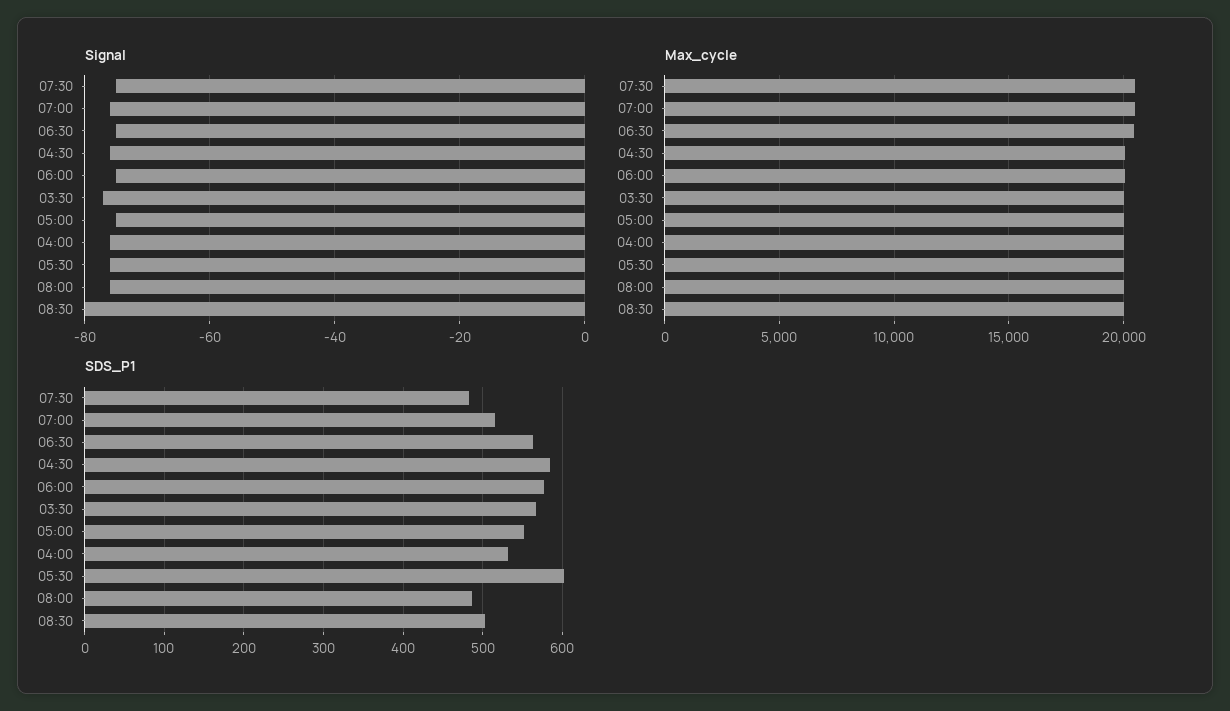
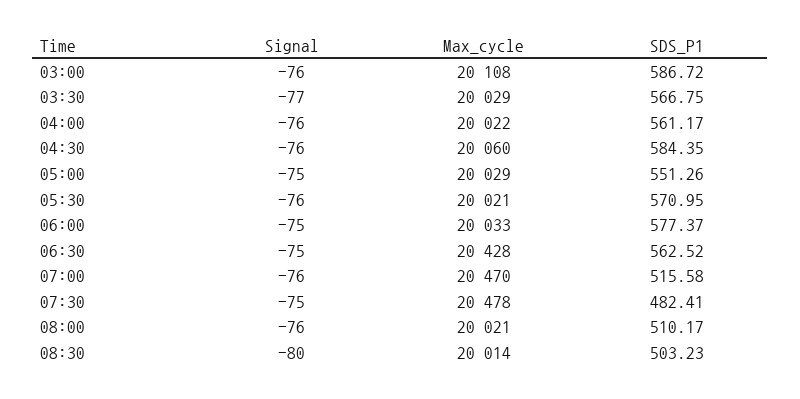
SDS_P1, 04:00: 530 -> 561.17
SDS_P1, 05:30: 600 -> 570.95
SDS_P1, 08:00: 490 -> 510.17
Signal, 03:00: none -> -76
Max_cycle, 03:00: none -> 20108
SDS_P1, 03:00: none -> 586.72

